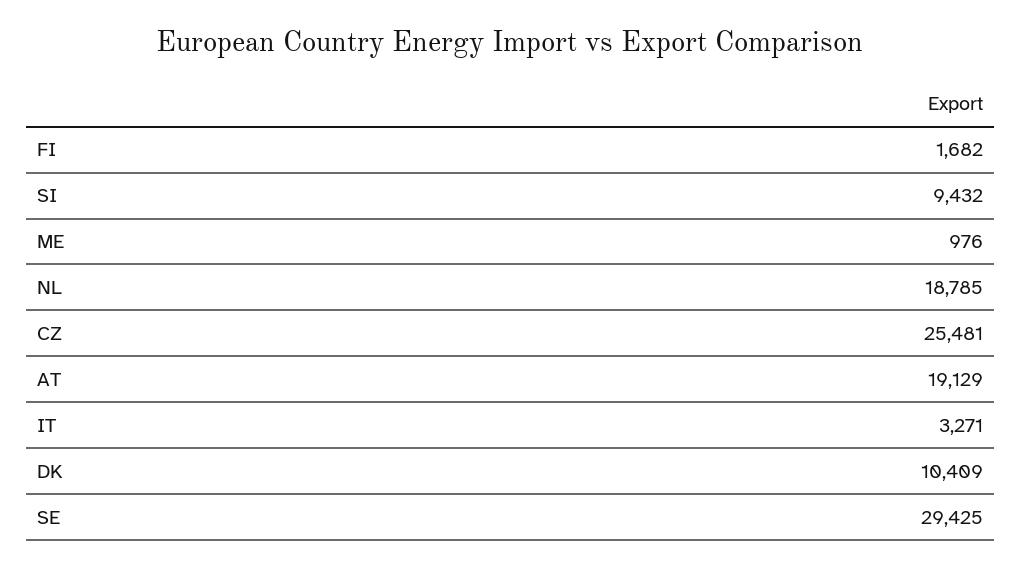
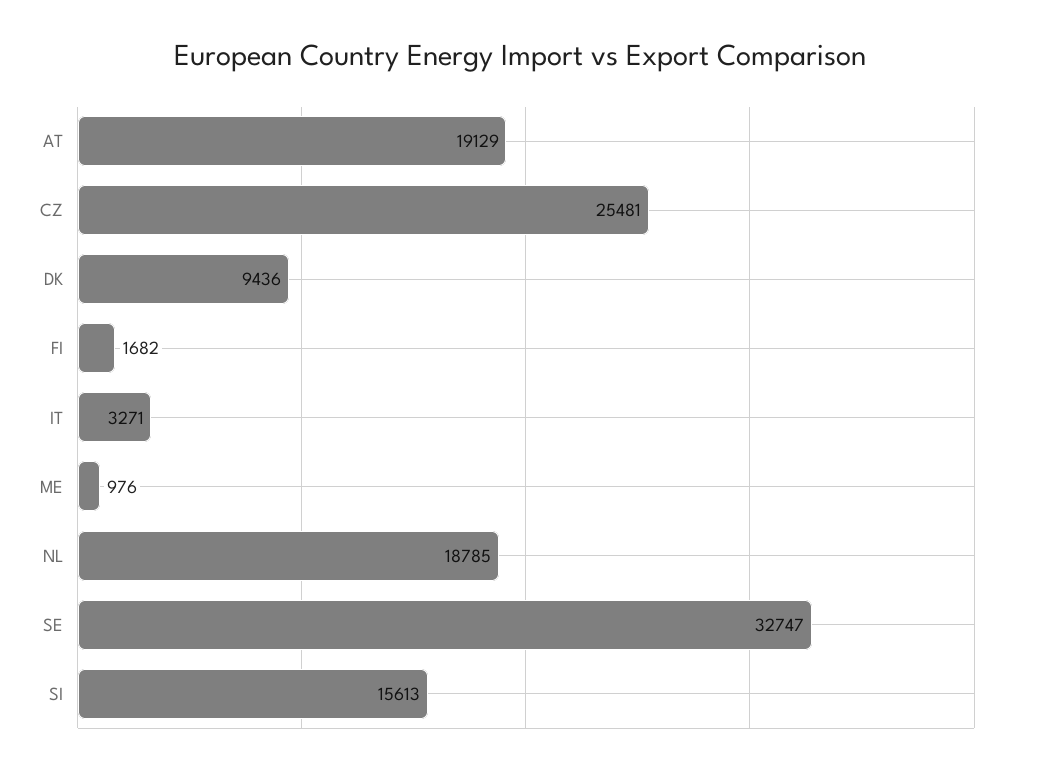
SI: 9432 -> 15613
DK: 10409 -> 9436
SE: 29425 -> 32747

